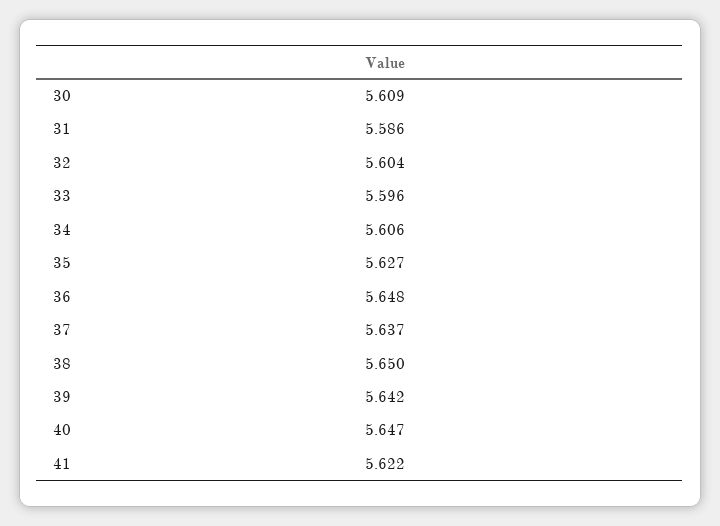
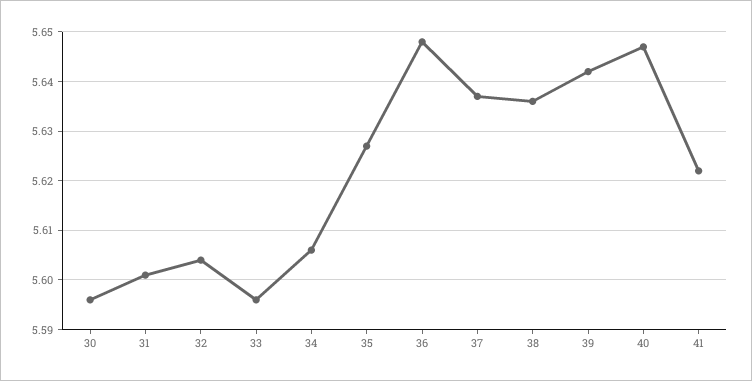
30: 5.609 -> 5.595
31: 5.586 -> 5.6
38: 5.65 -> 5.635

